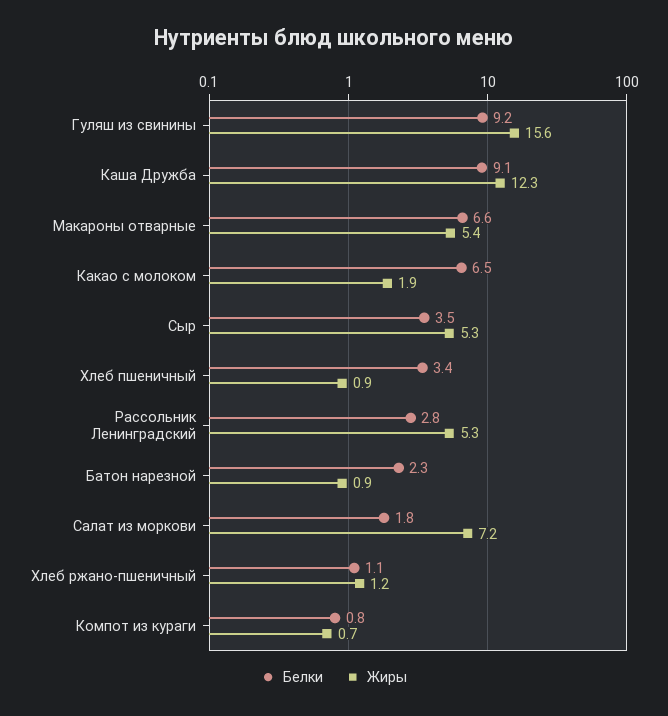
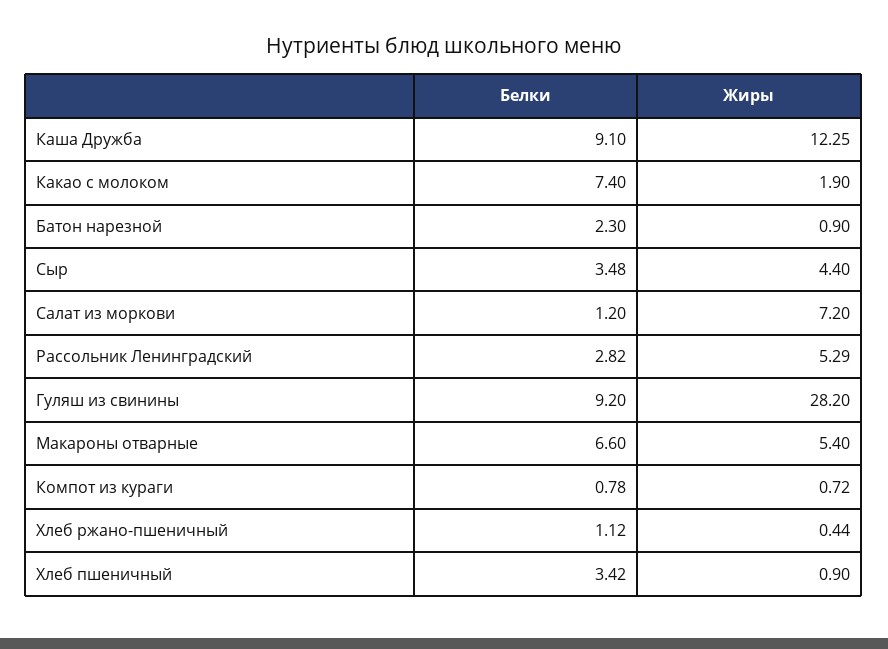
Жиры, Гуляш из свинины: 15.6 -> 28.2
Белки, Какао с молоком: 6.5 -> 7.4
Жиры, Сыр: 5.3 -> 4.4
Белки, Салат из моркови: 1.8 -> 1.2
Жиры, Хлеб ржано-пшеничный: 1.2 -> 0.44

